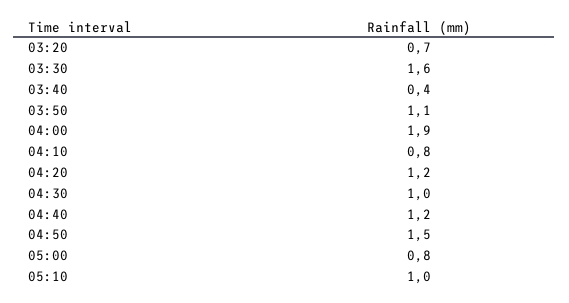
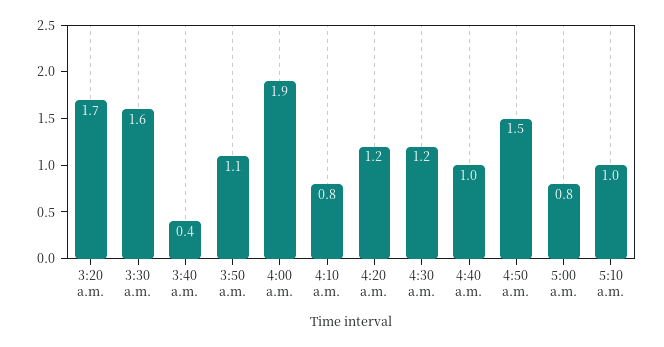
03:20: 0.7 -> 1.7
04:30: 1 -> 1.2
04:40: 1.2 -> 1

